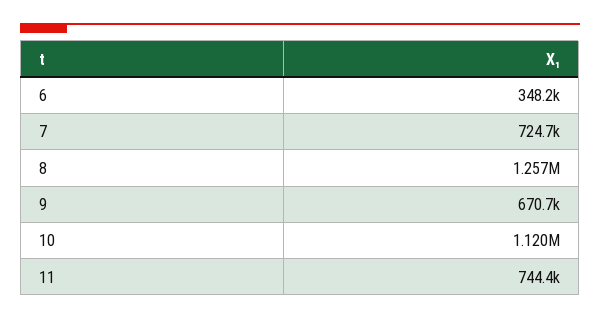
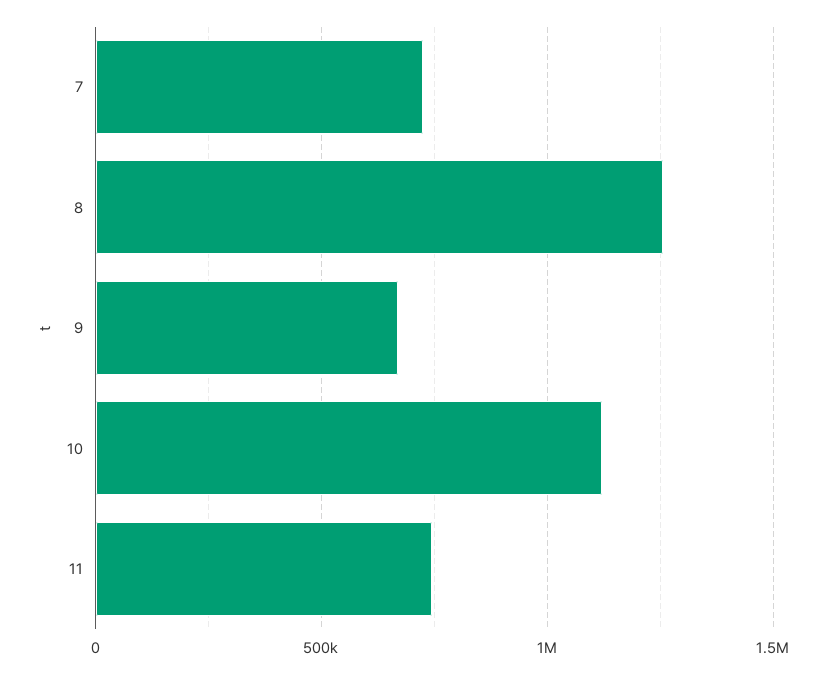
6: 348200 -> none

